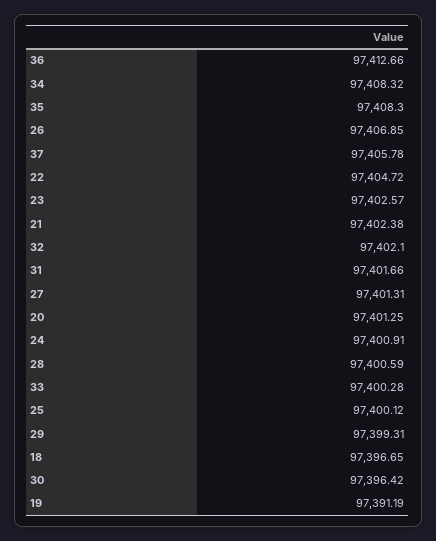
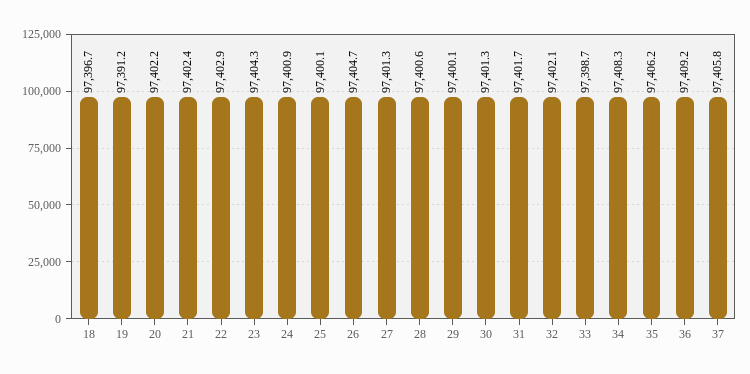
36: 97412.66 -> 97409.2
35: 97408.3 -> 97406.2
26: 97406.85 -> 97404.7
22: 97404.72 -> 97402.9
23: 97402.57 -> 97404.3
20: 97401.25 -> 97402.2
33: 97400.28 -> 97398.7
29: 97399.31 -> 97400.1
30: 97396.42 -> 97401.3

